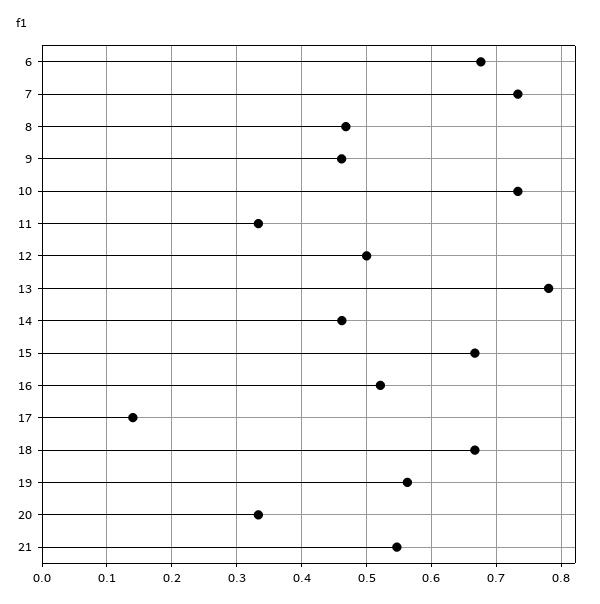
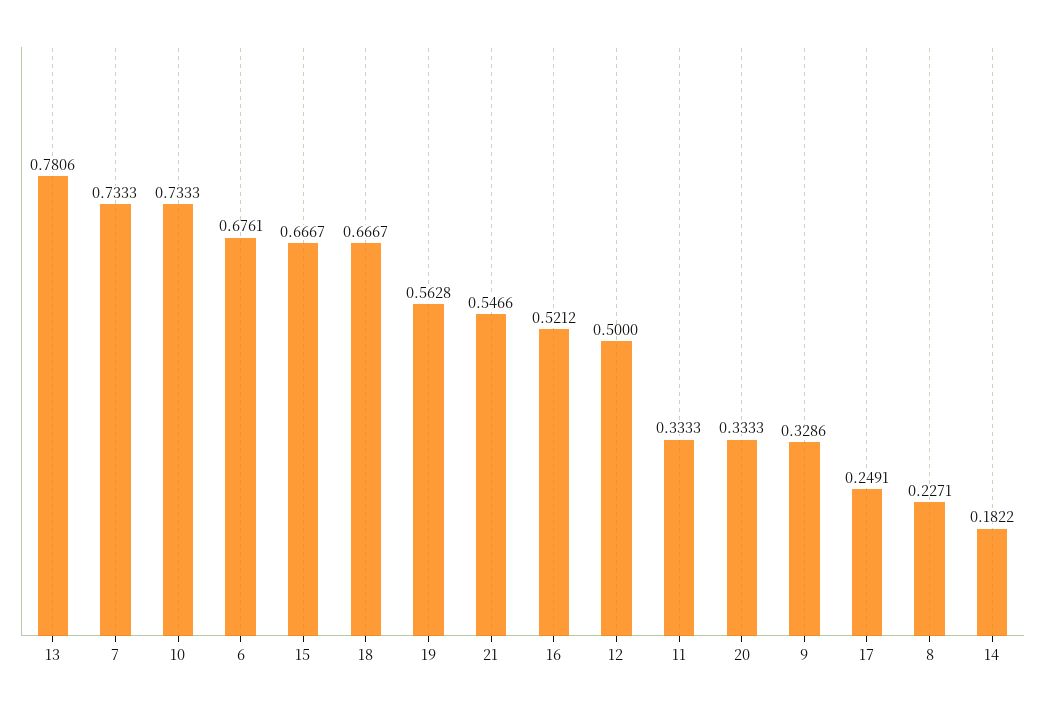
8: 0.47 -> 0.2271
9: 0.46 -> 0.3286
14: 0.46 -> 0.1822
17: 0.14 -> 0.2491

